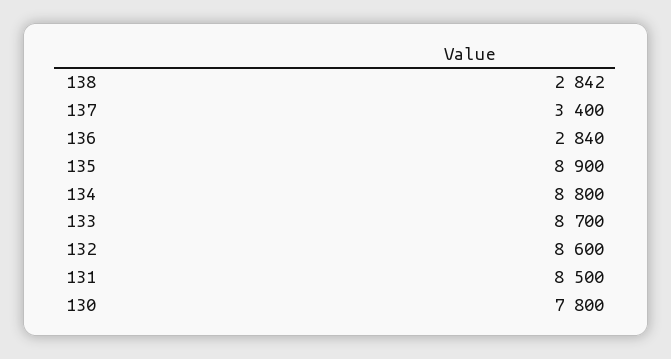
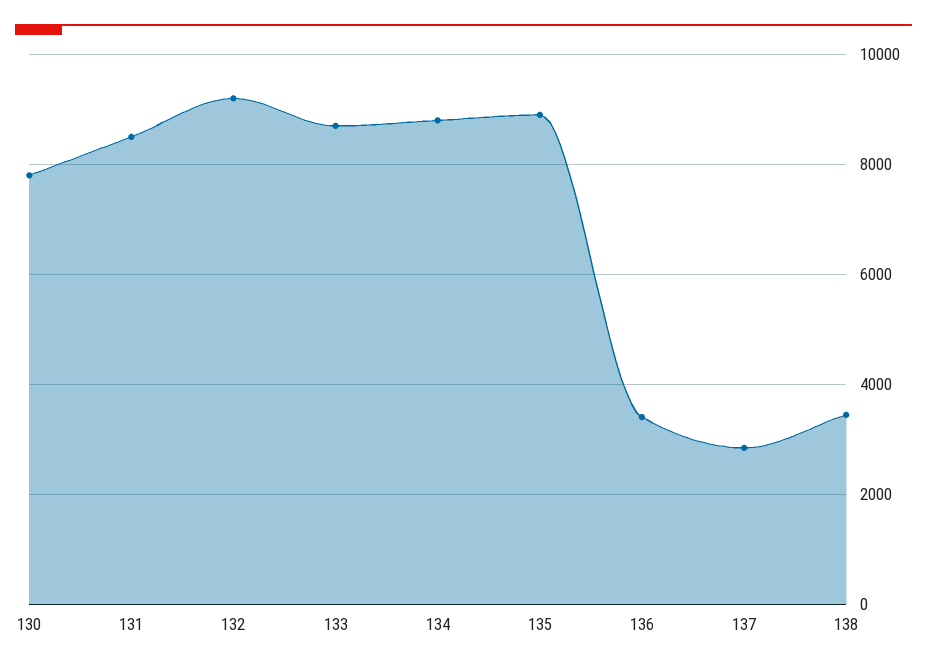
138: 2842 -> 3400
137: 3400 -> 2800
136: 2840 -> 3400
132: 8600 -> 9200

